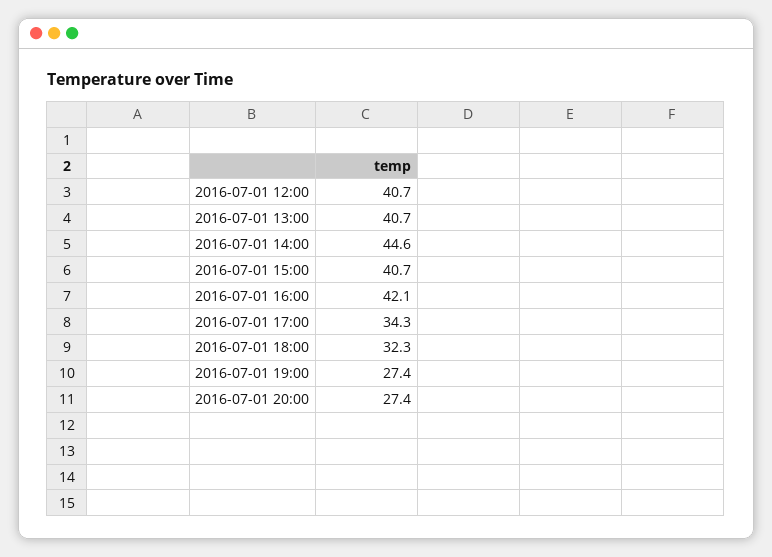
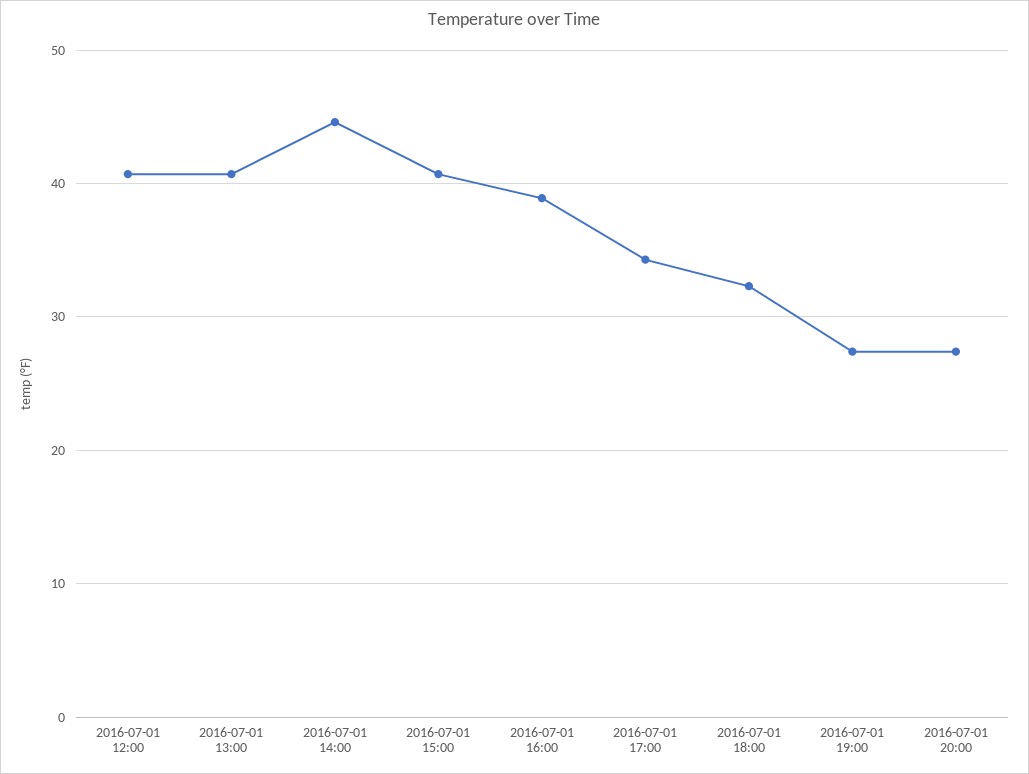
2016-07-01 16:00: 42.1 -> 39

